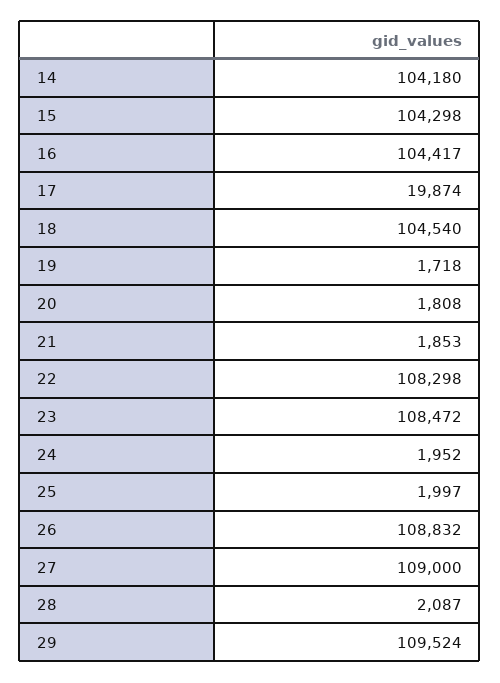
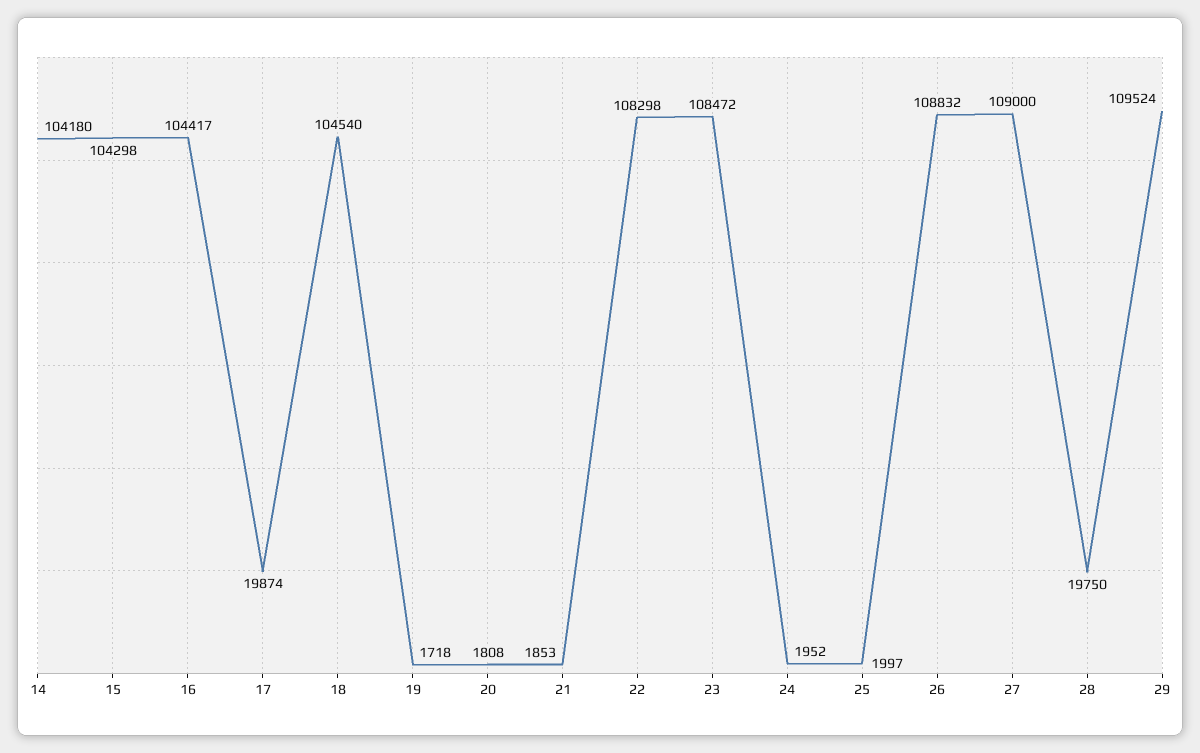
28: 2087 -> 19750

